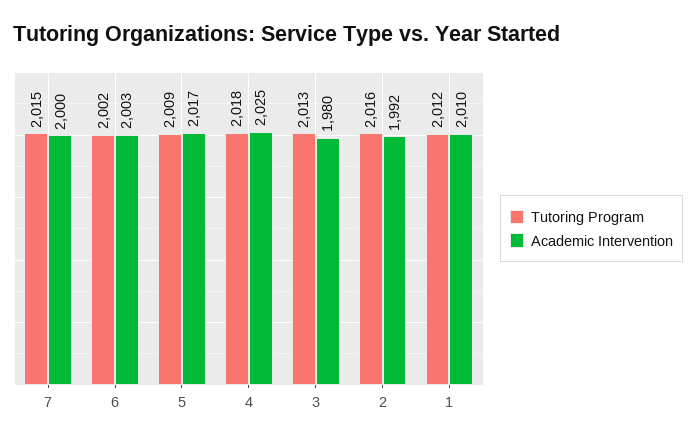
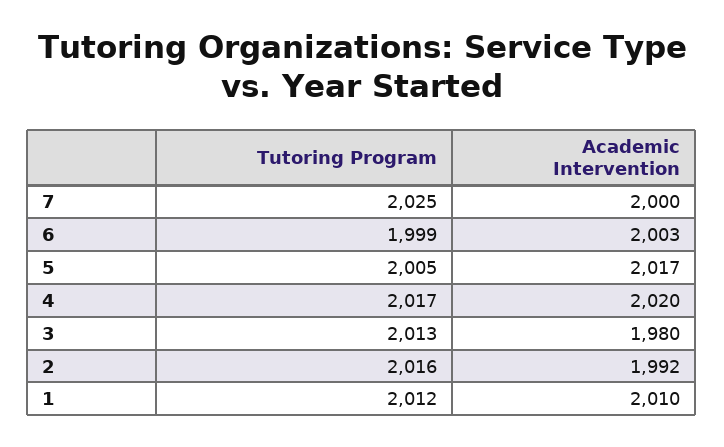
Tutoring Program, 7: 2015 -> 2025
Tutoring Program, 6: 2002 -> 1999
Tutoring Program, 5: 2009 -> 2005
Tutoring Program, 4: 2018 -> 2017
Academic Intervention, 4: 2025 -> 2020

